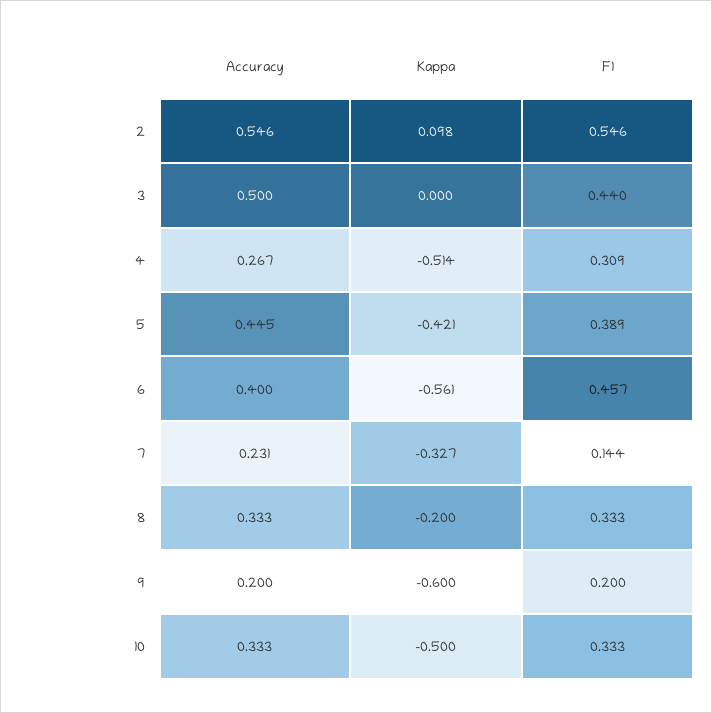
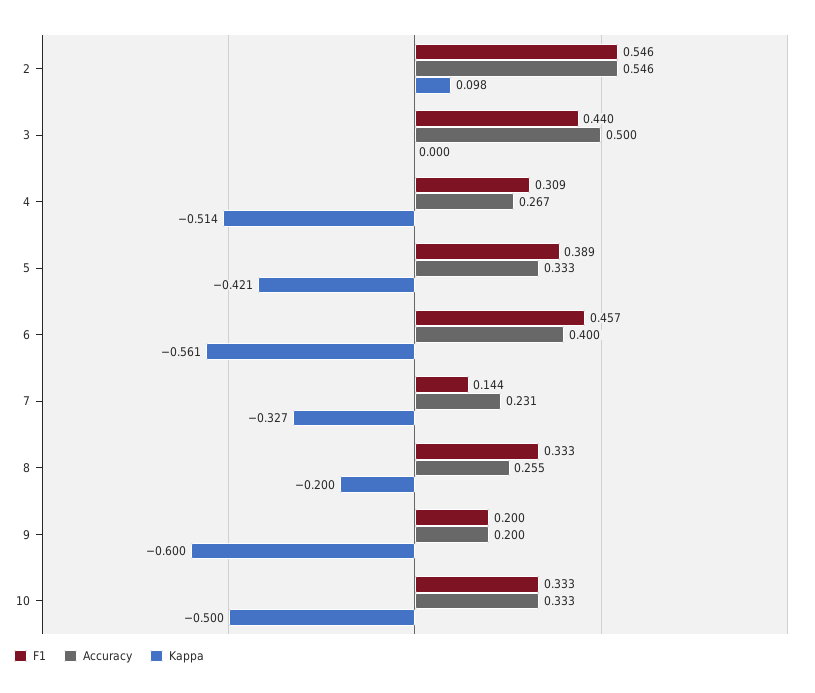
Accuracy, 5: 0.445 -> 0.333
Accuracy, 8: 0.333 -> 0.255

